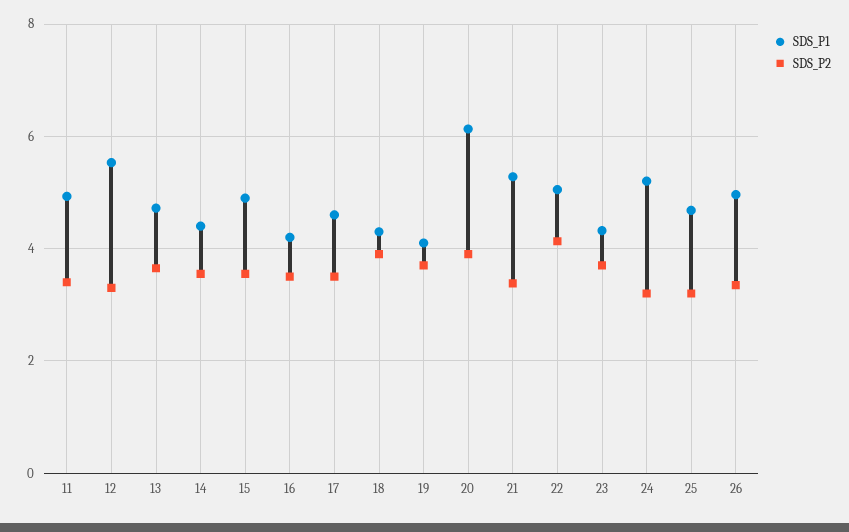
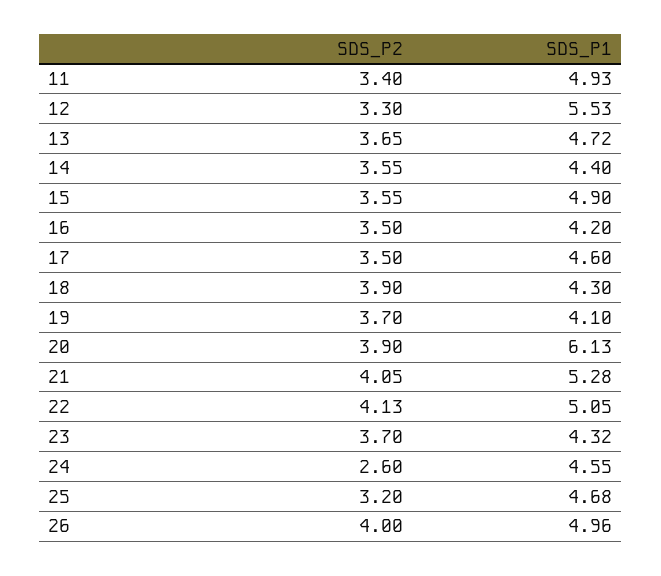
SDS_P2, 21: 3.4 -> 4.05
SDS_P1, 24: 5.2 -> 4.55
SDS_P2, 24: 3.2 -> 2.6
SDS_P2, 26: 3.4 -> 4

